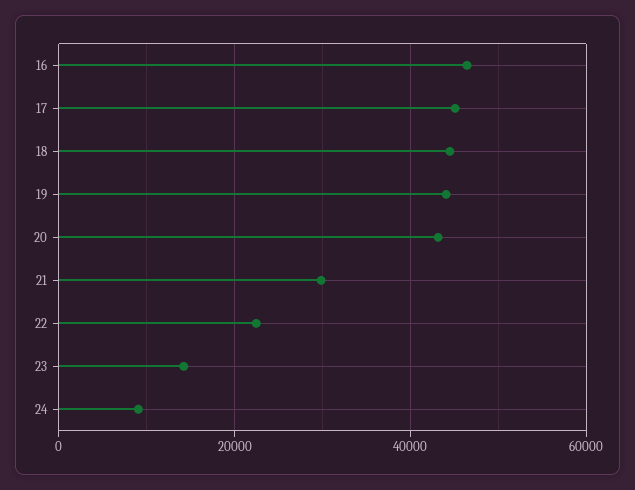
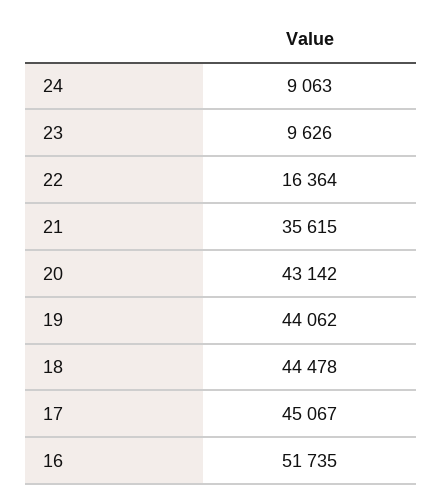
16: 46000 -> 51735
21: 30000 -> 35615
22: 22000 -> 16364
23: 14000 -> 9626

